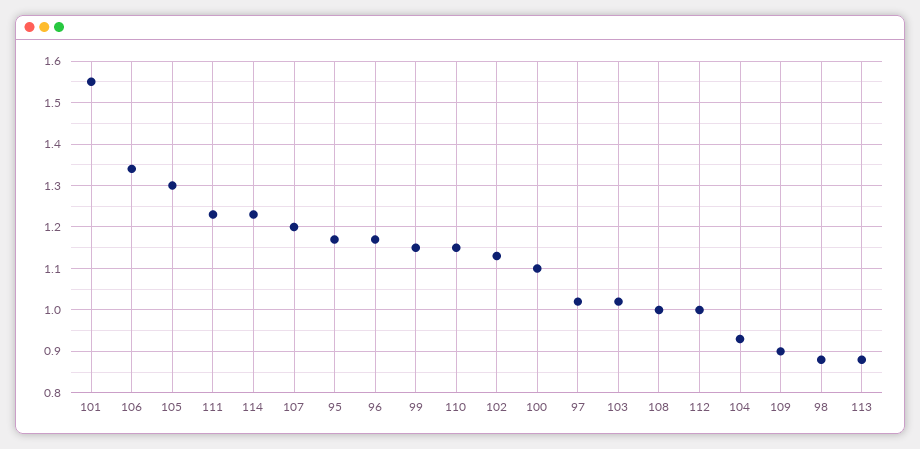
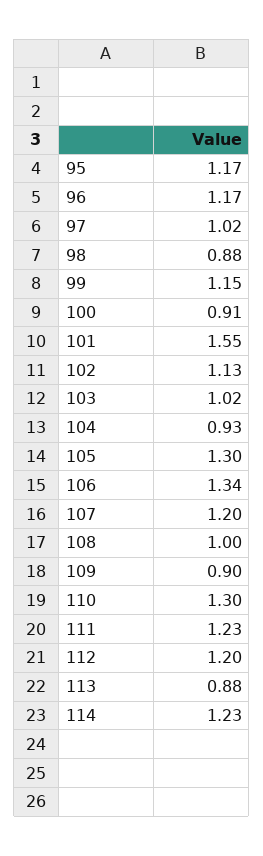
110: 1.15 -> 1.3
100: 1.1 -> 0.91
112: 1 -> 1.2

